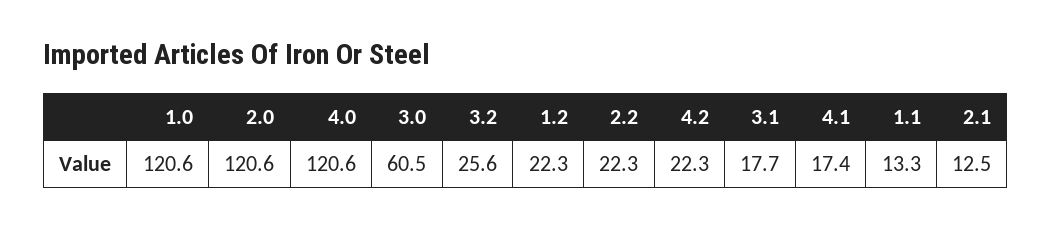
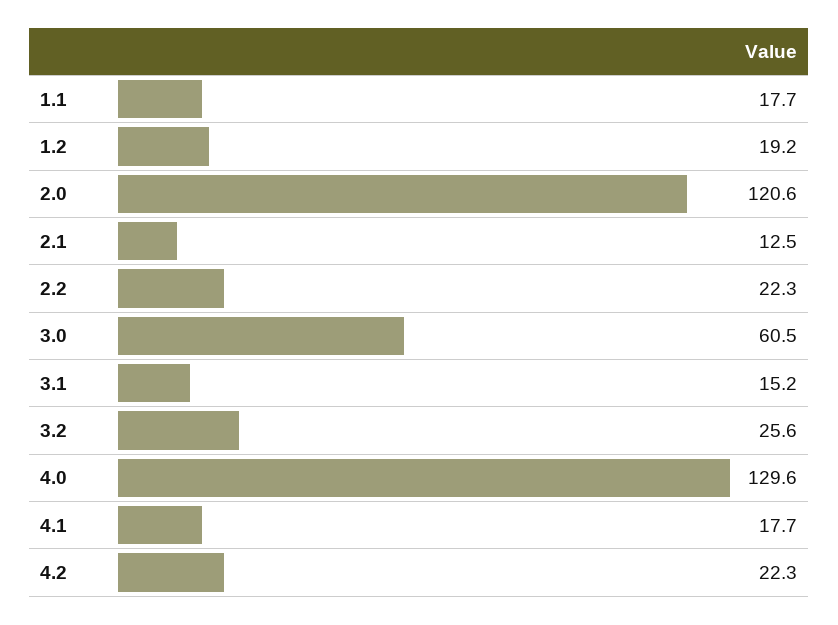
1.0: 120.6 -> none
4.0: 120.6 -> 129.6
1.2: 22.3 -> 19.2
3.1: 17.7 -> 15.2
4.1: 17.4 -> 17.7
1.1: 13.3 -> 17.7

